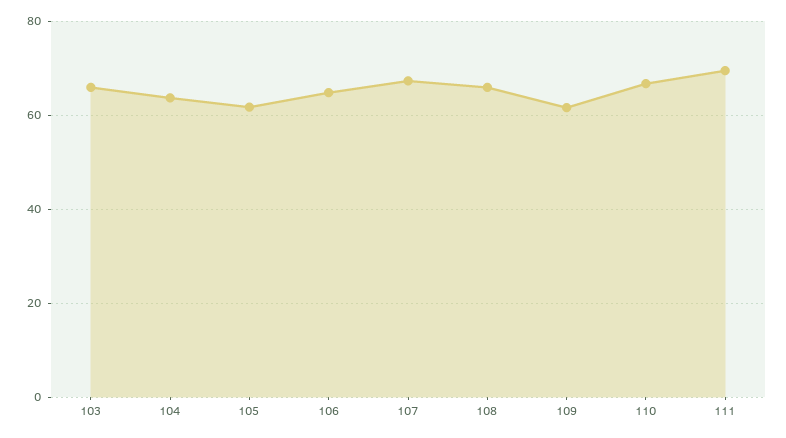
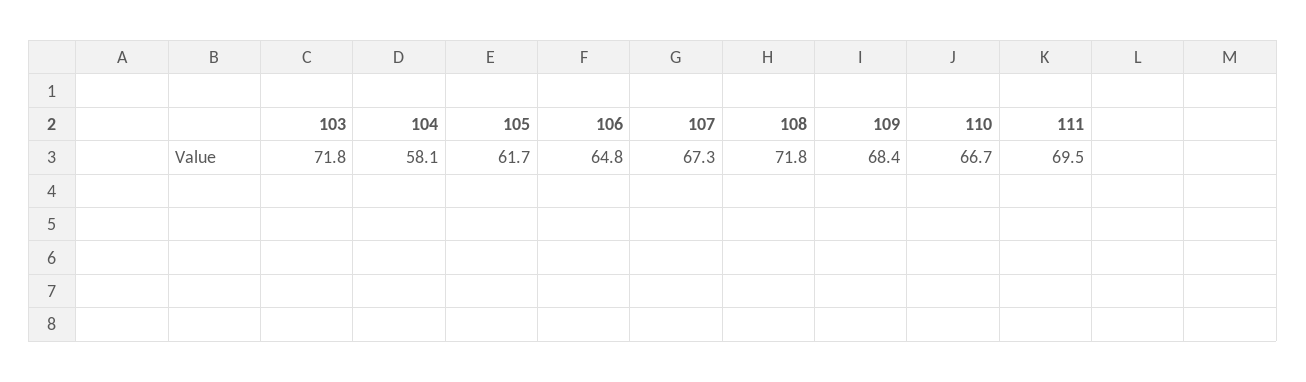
103: 66 -> 71.8
104: 64 -> 58.1
108: 66 -> 71.8
109: 62 -> 68.4

